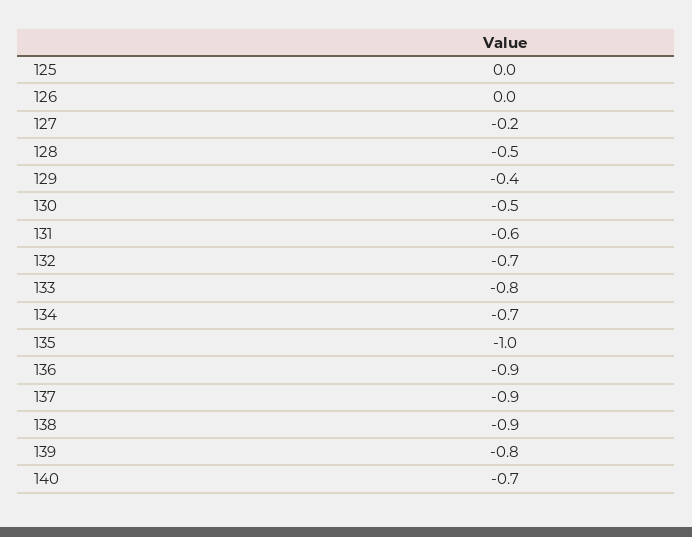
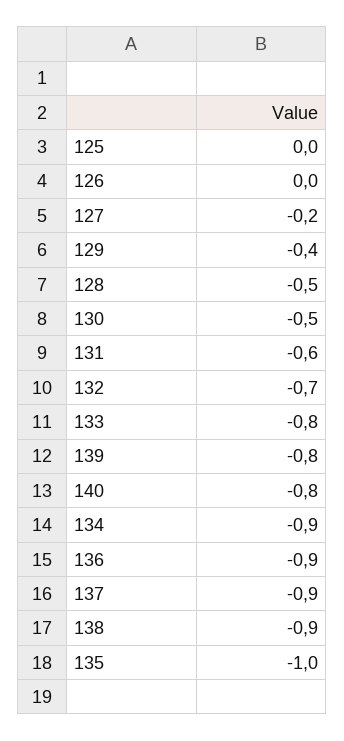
134: -0.7 -> -0.9
140: -0.7 -> -0.8

